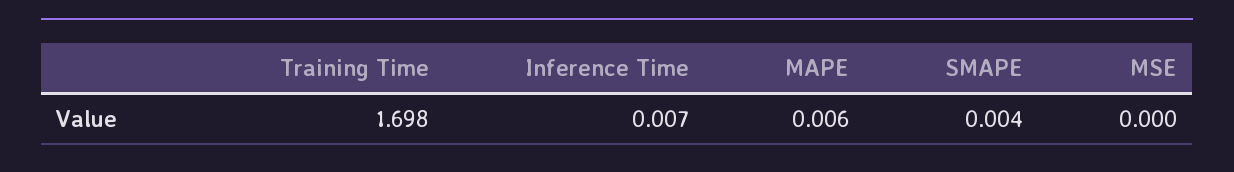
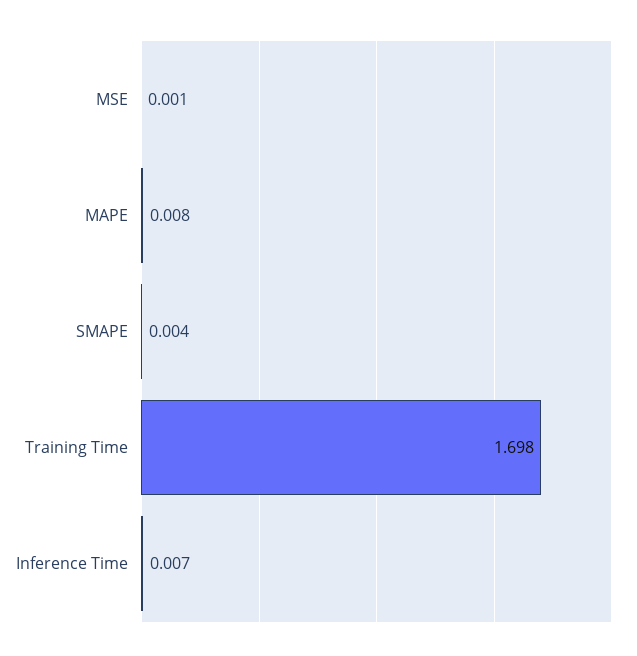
MAPE: 0.006 -> 0.008
MSE: 0 -> 0.001

